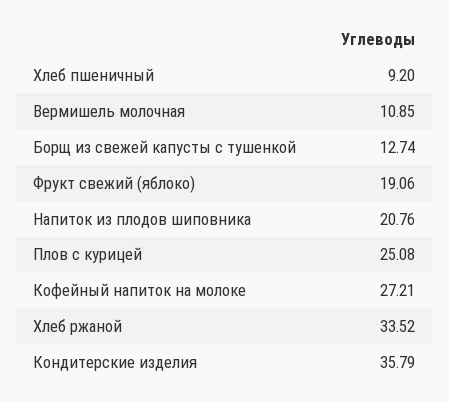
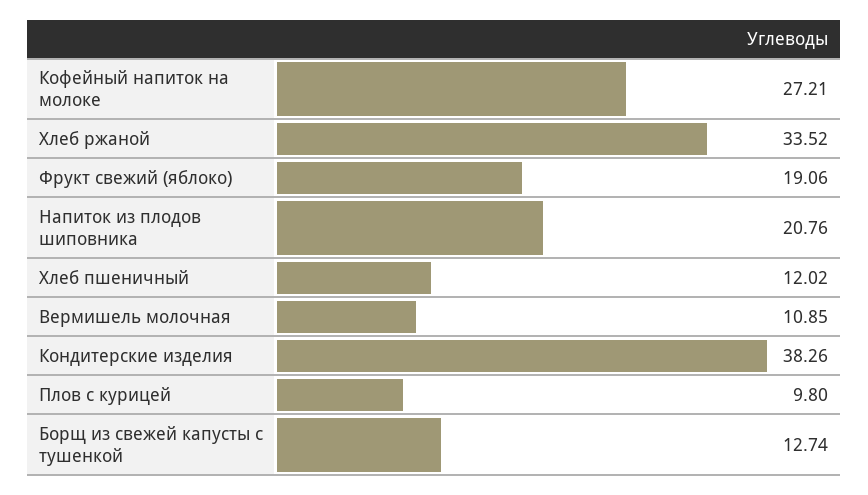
Хлеб пшеничный: 9.2 -> 12.02
Плов с курицей: 25.08 -> 9.8
Кондитерские изделия: 35.79 -> 38.26

